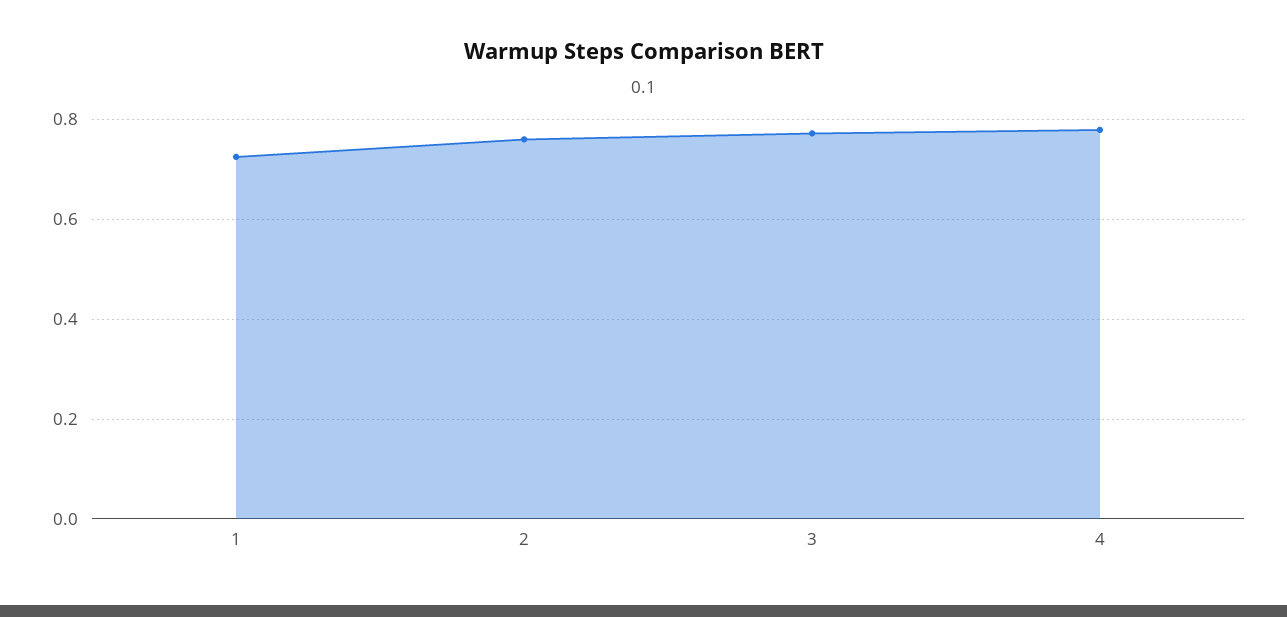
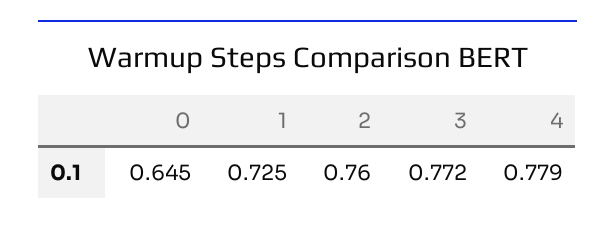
0: none -> 0.645

